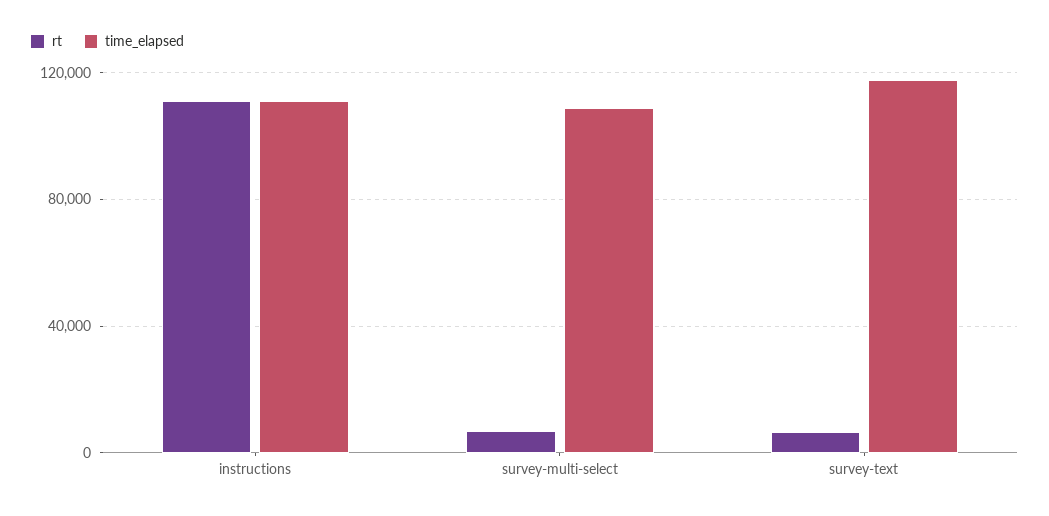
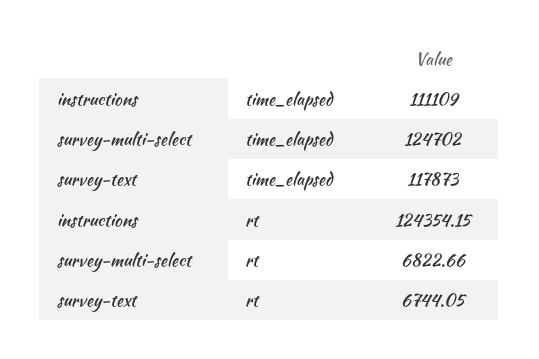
rt, instructions: 110000 -> 124354.15
time_elapsed, survey-multi-select: 110000 -> 124702

